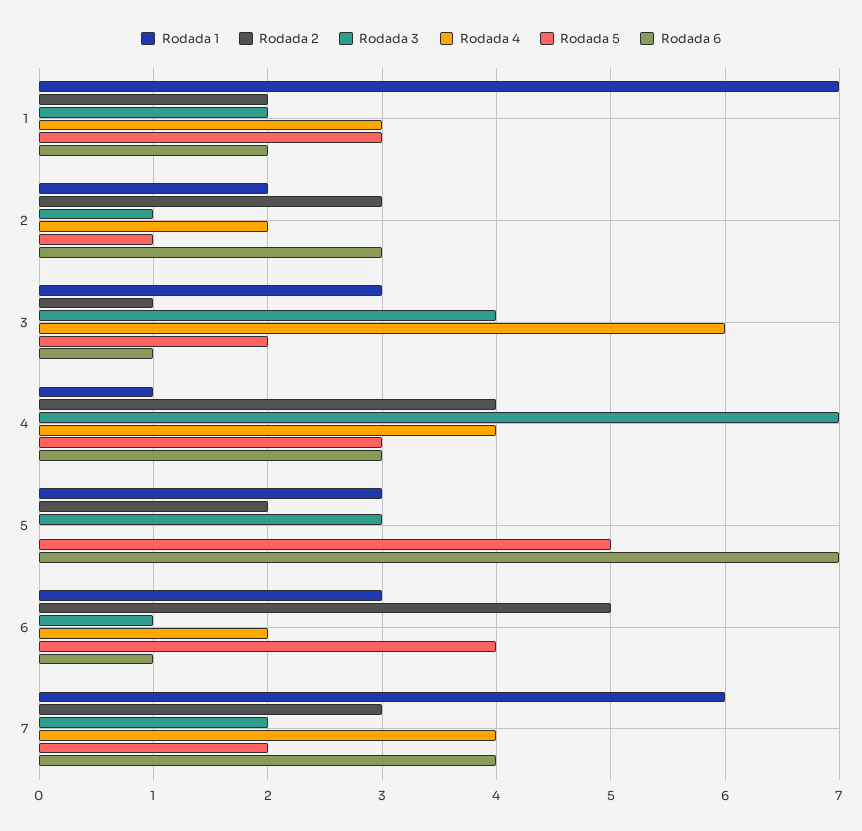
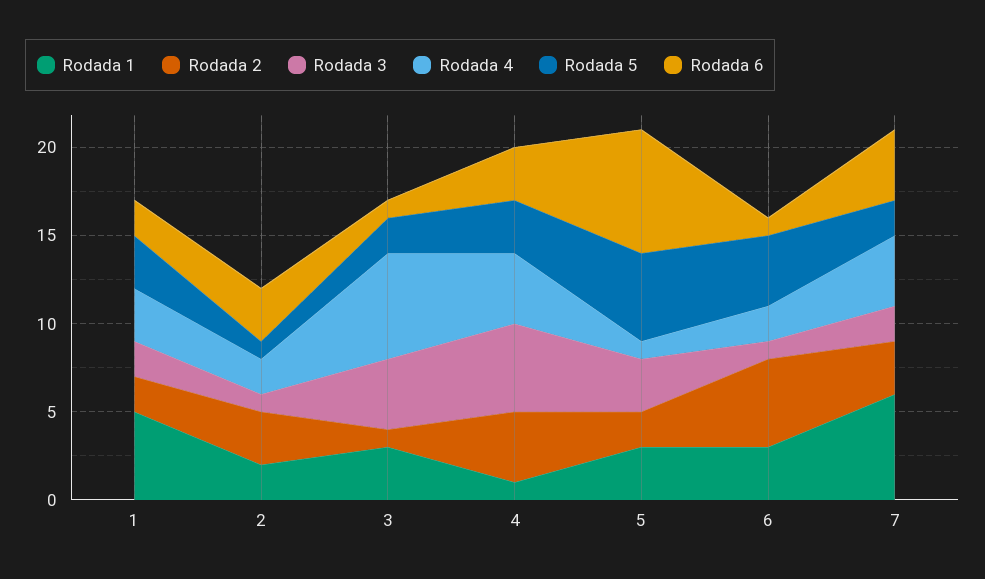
Rodada 1, 1: 7 -> 5
Rodada 3, 4: 7 -> 5
Rodada 4, 5: 0 -> 1

